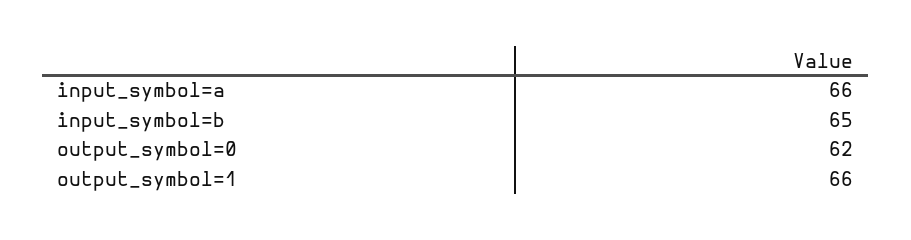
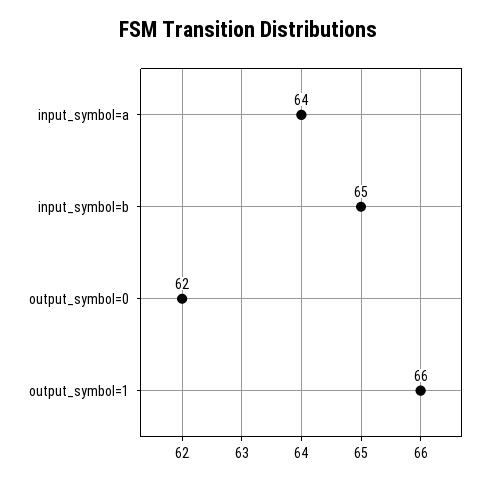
input_symbol=a: 66 -> 64

